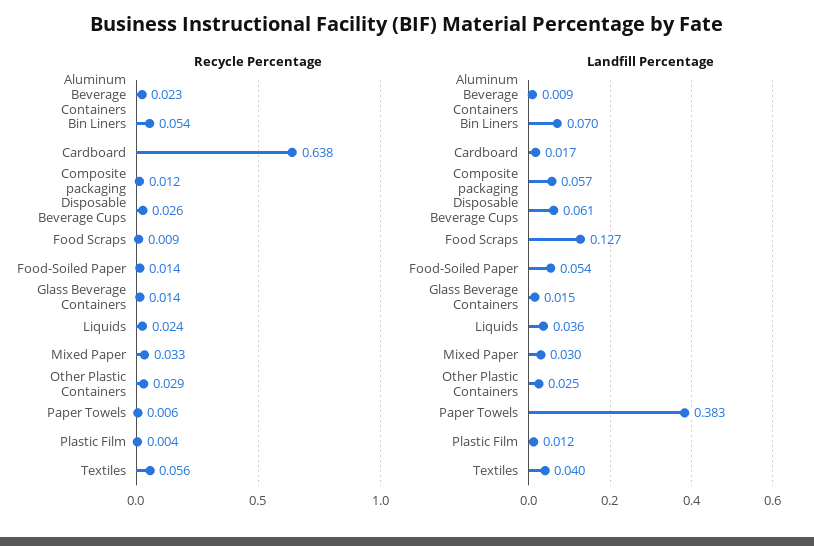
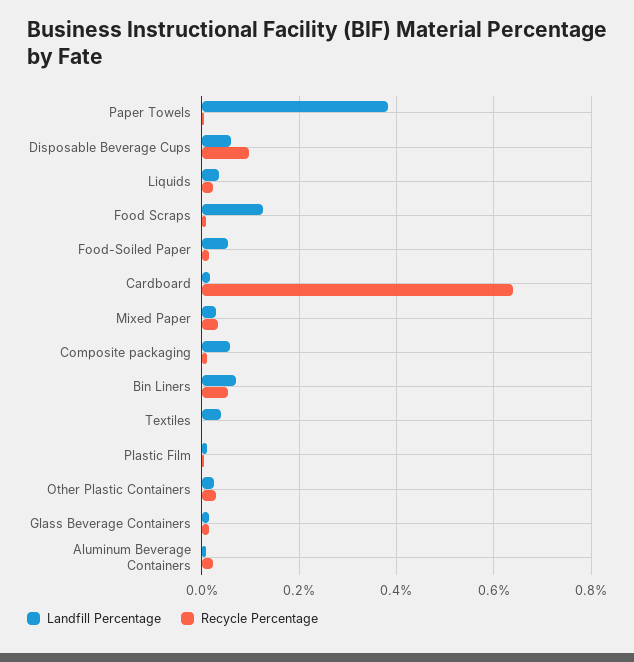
Recycle Percentage, Disposable Beverage Cups: 0.026 -> 0.1
Recycle Percentage, Textiles: 0.056 -> 0

